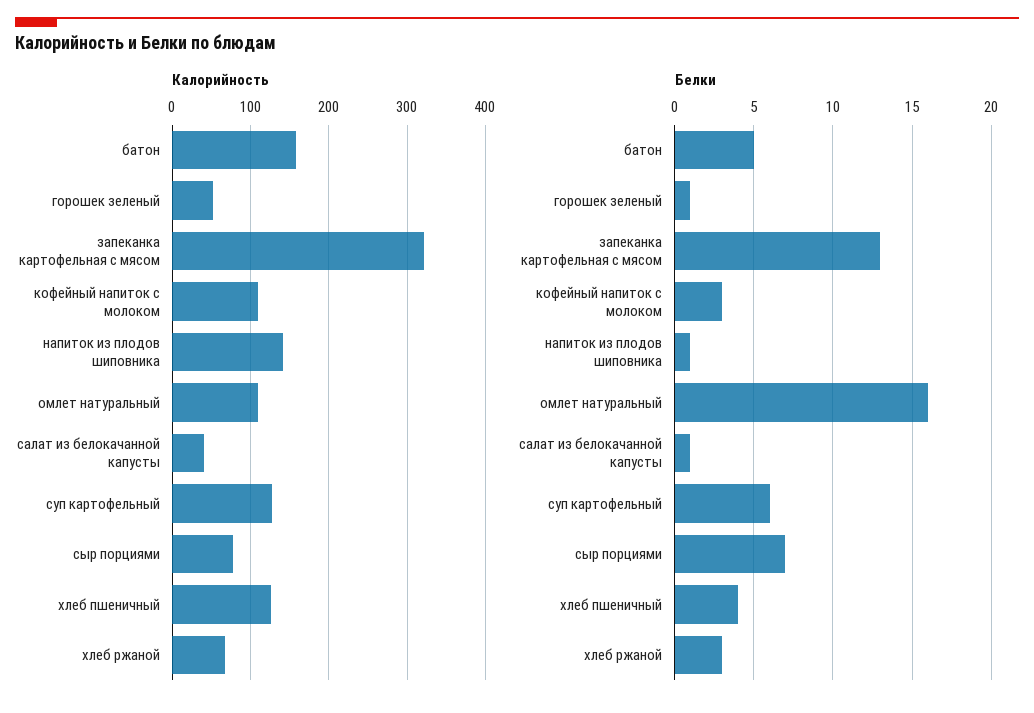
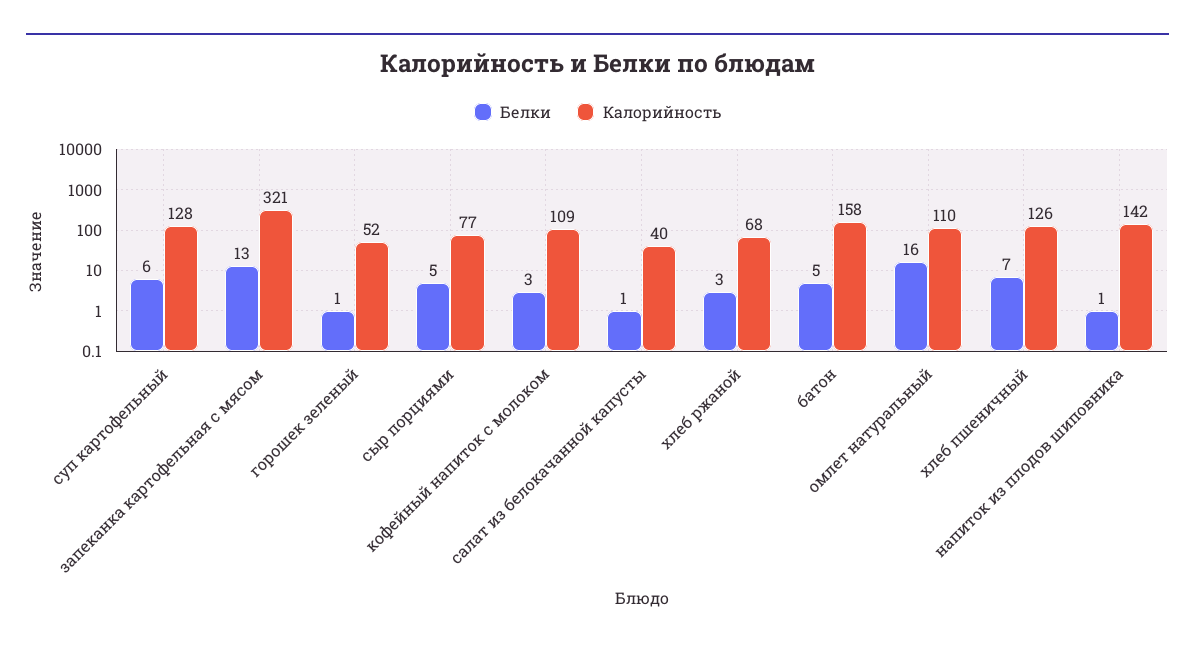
Белки, сыр порциями: 7 -> 5
Белки, хлеб пшеничный: 4 -> 7

